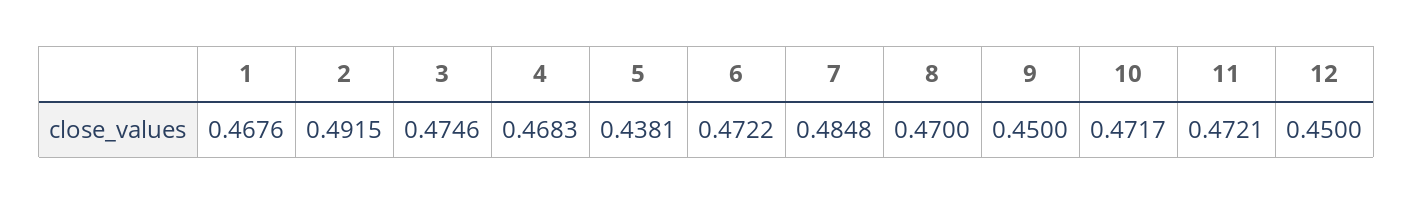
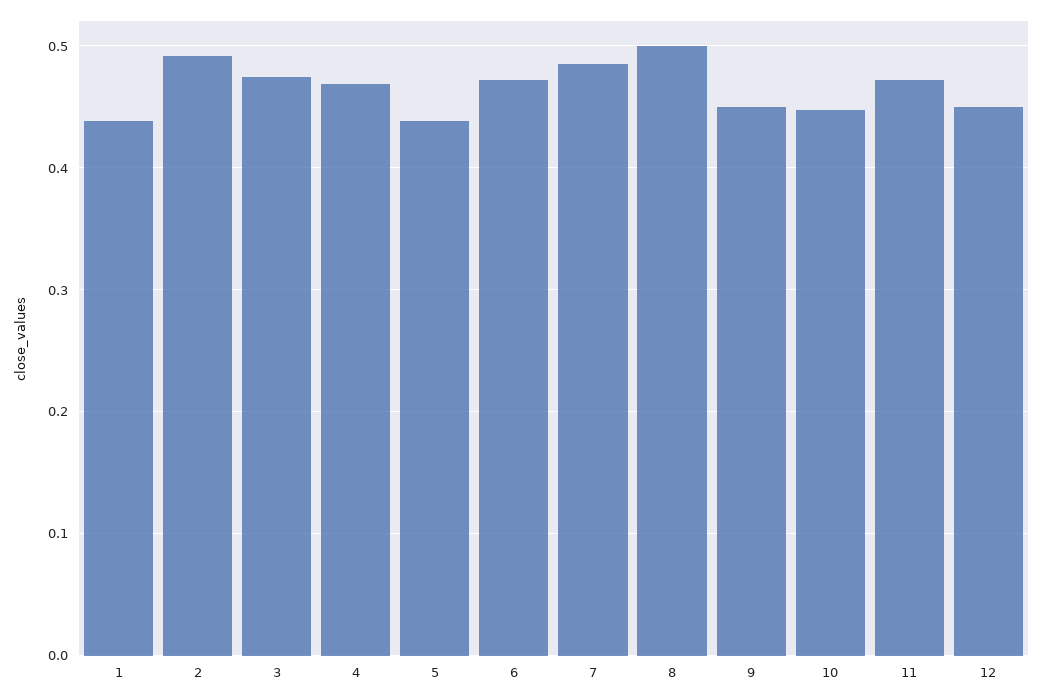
1: 0.4676 -> 0.44
8: 0.47 -> 0.5
10: 0.4717 -> 0.45

